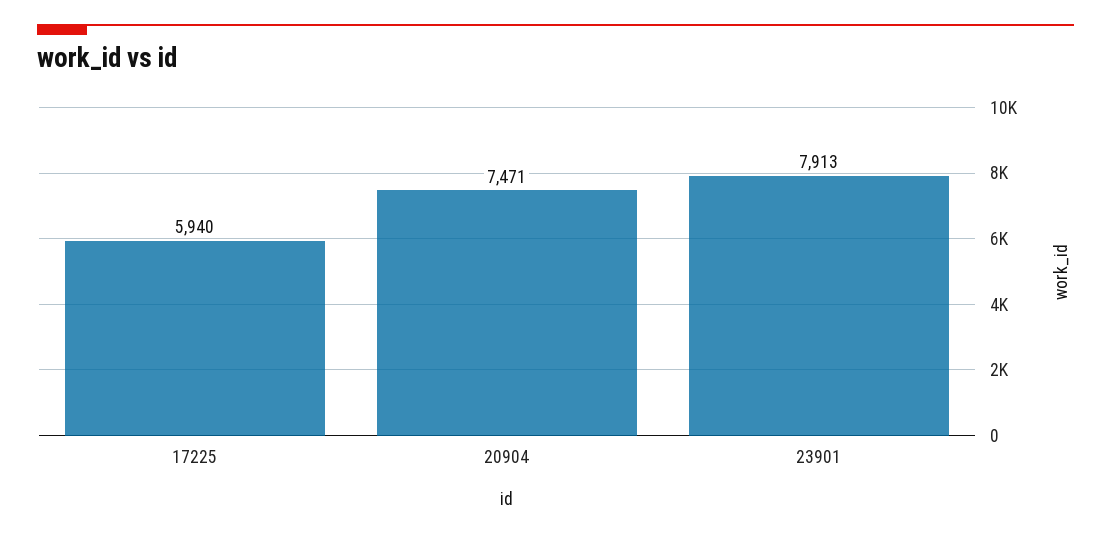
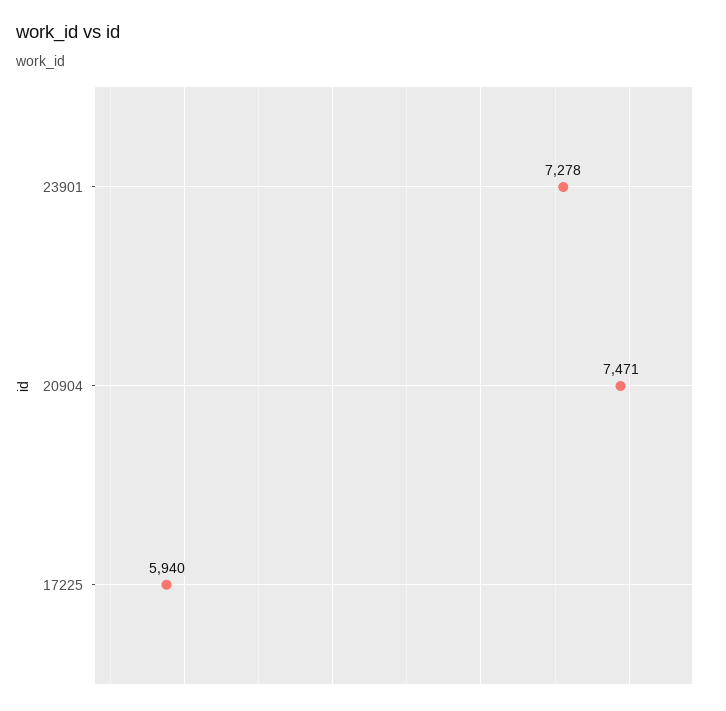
23901: 7913 -> 7278

